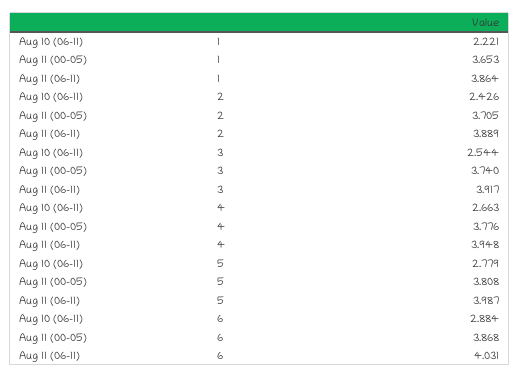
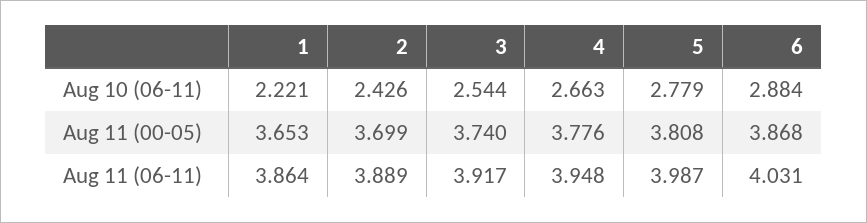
Aug 11 (00-05), 2: 3.705 -> 3.699

